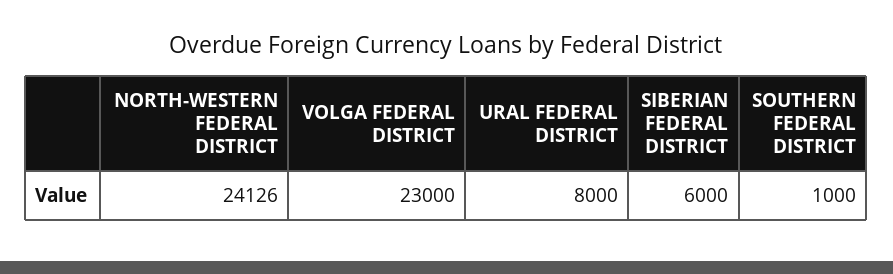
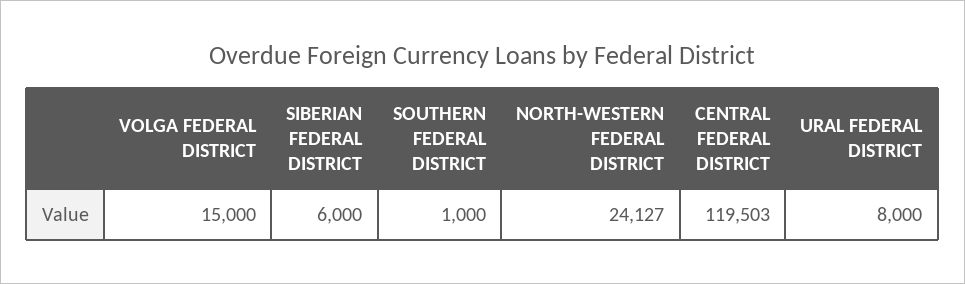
NORTH-WESTERN FEDERAL DISTRICT: 24126 -> 24127
VOLGA FEDERAL DISTRICT: 23000 -> 15000
CENTRAL FEDERAL DISTRICT: none -> 119503

